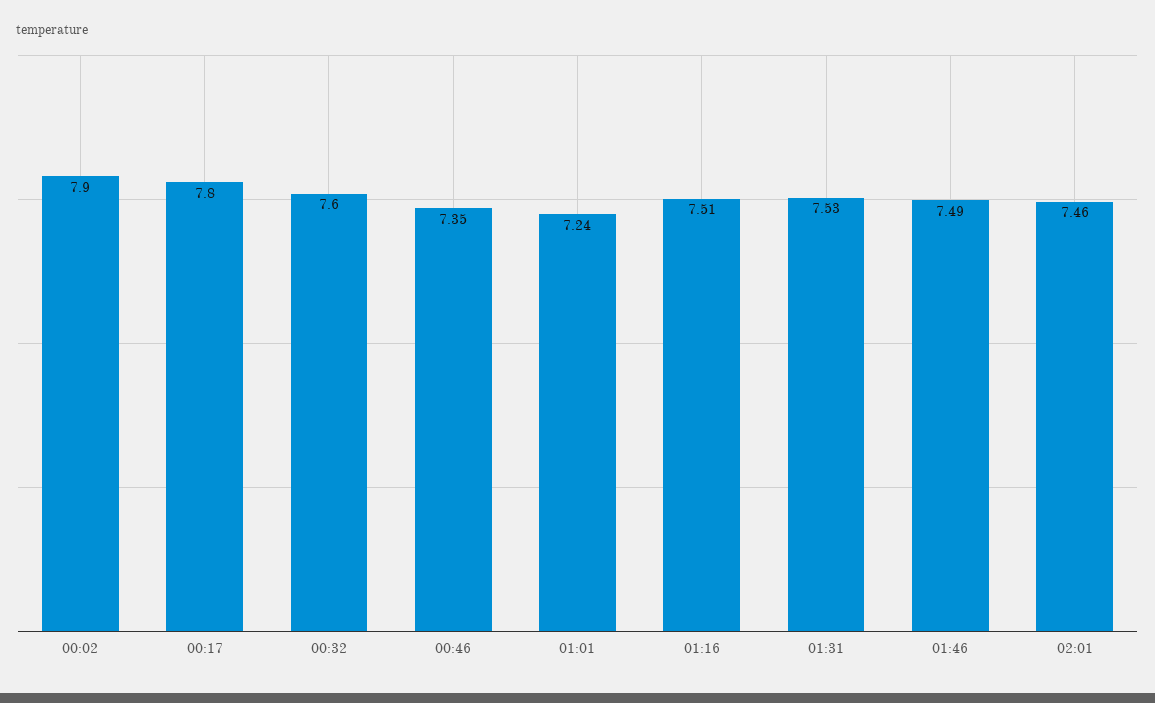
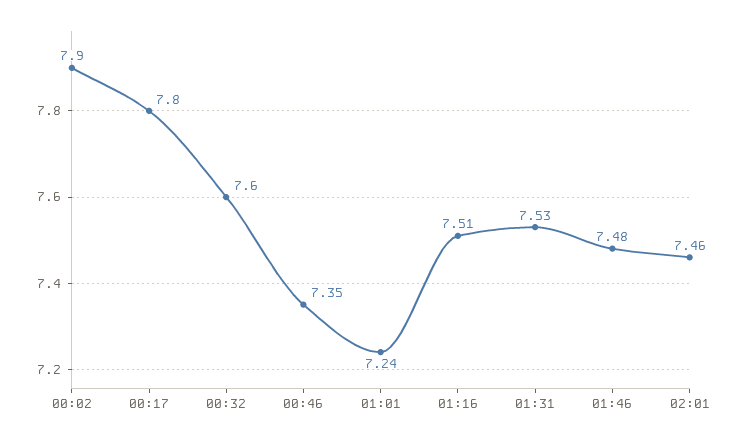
01:46: 7.49 -> 7.48

